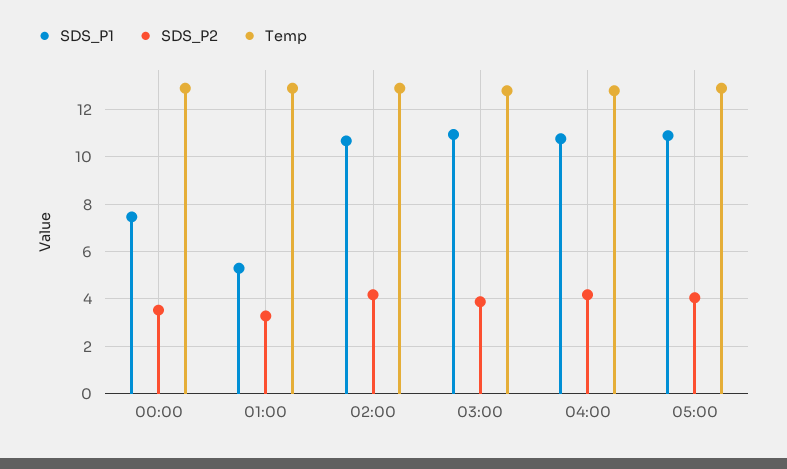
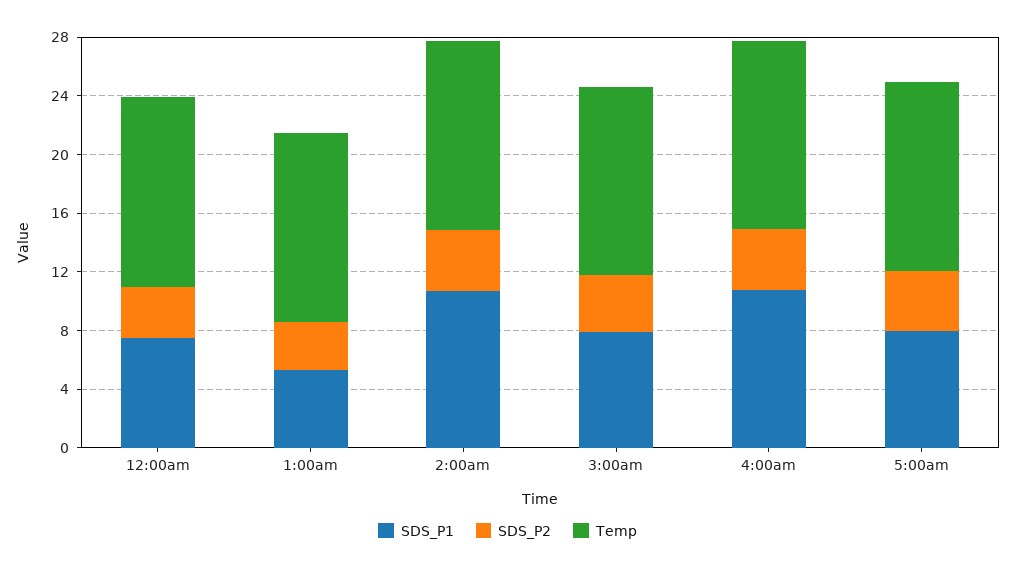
SDS_P1, 03:00: 11 -> 8
SDS_P1, 05:00: 11 -> 8

